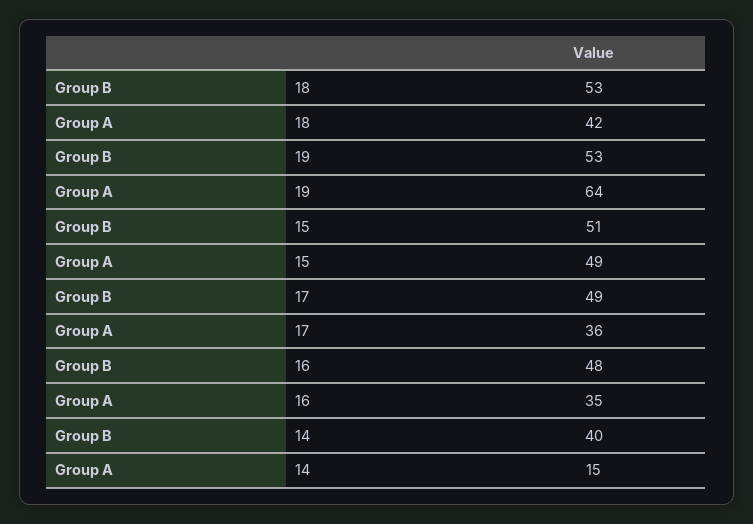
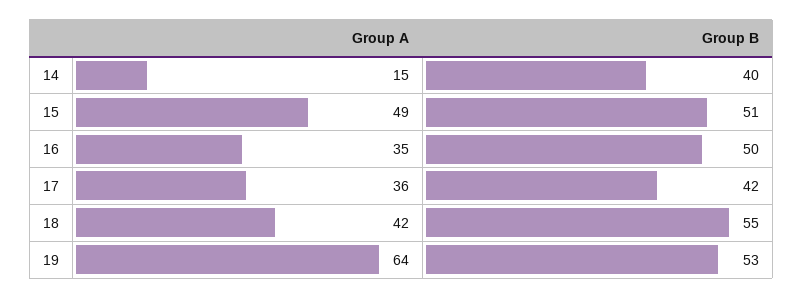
Group B, 18: 53 -> 55
Group B, 17: 49 -> 42
Group B, 16: 48 -> 50

